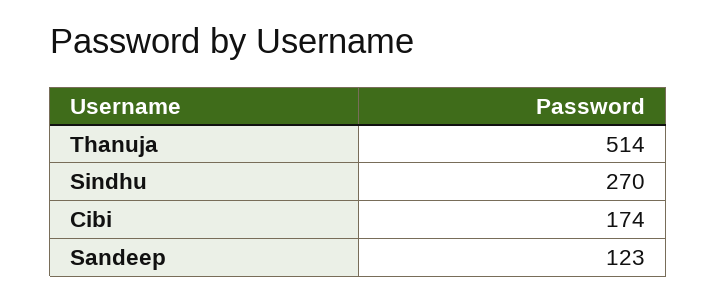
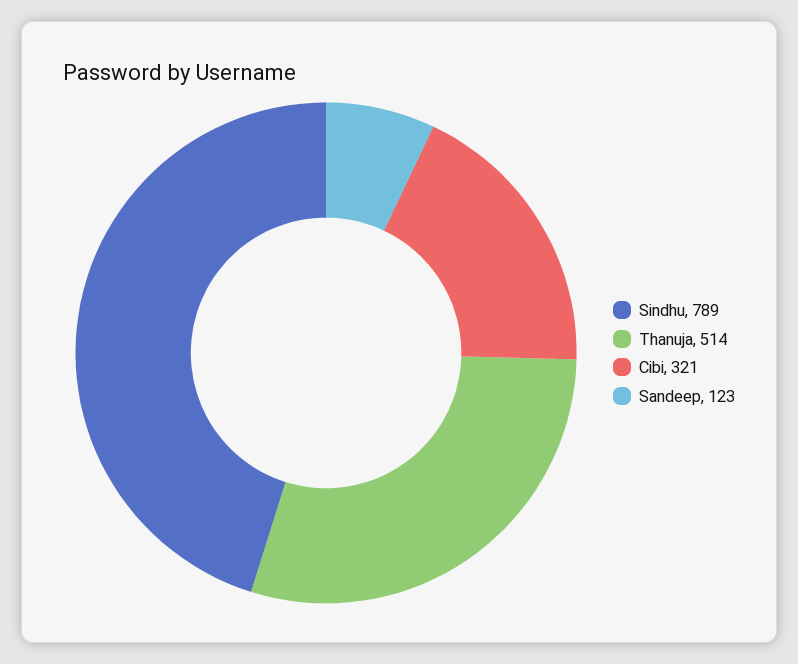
Sindhu: 270 -> 789
Cibi: 174 -> 321

